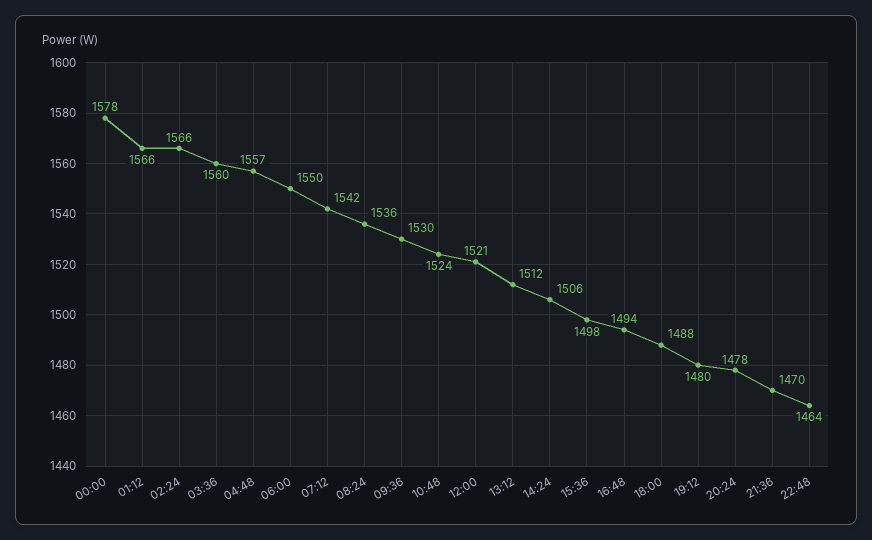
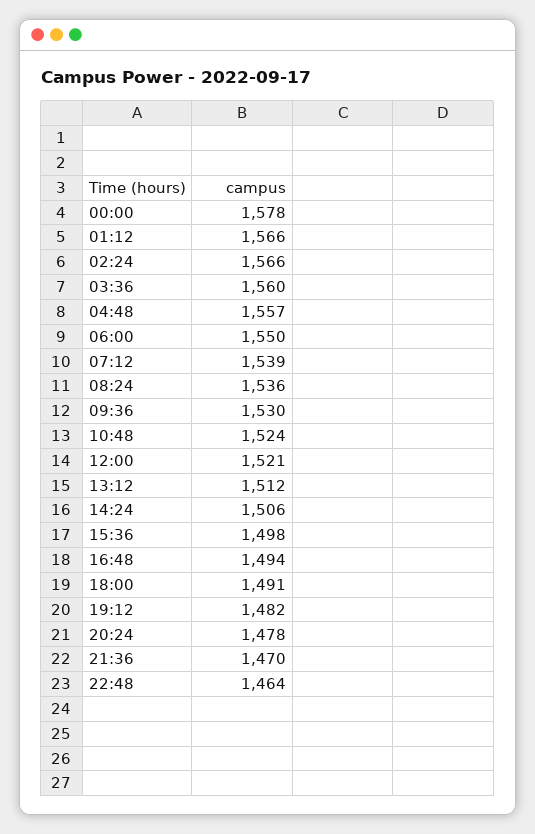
07:12: 1542 -> 1539
18:00: 1488 -> 1491
19:12: 1480 -> 1482

